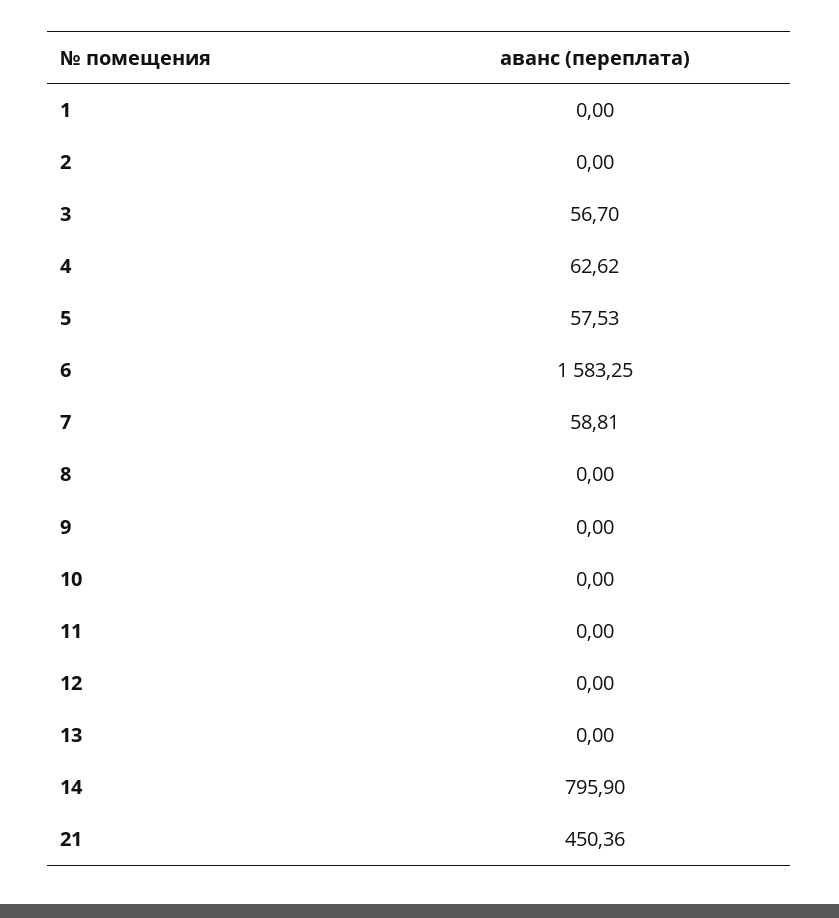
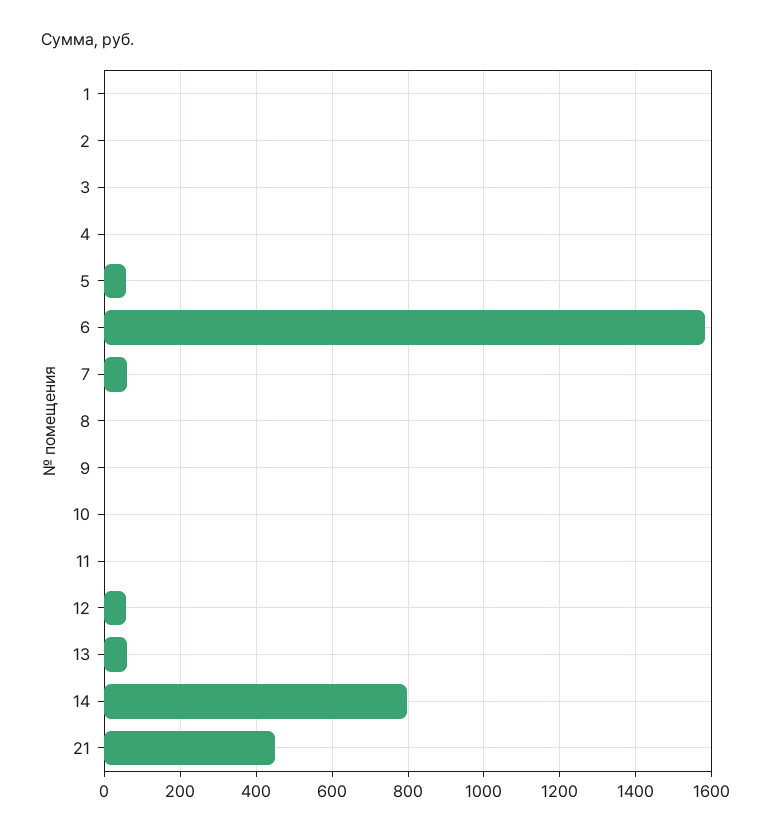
3: 56.7 -> 0
4: 62.62 -> 0
12: 0 -> 60
13: 0 -> 60

